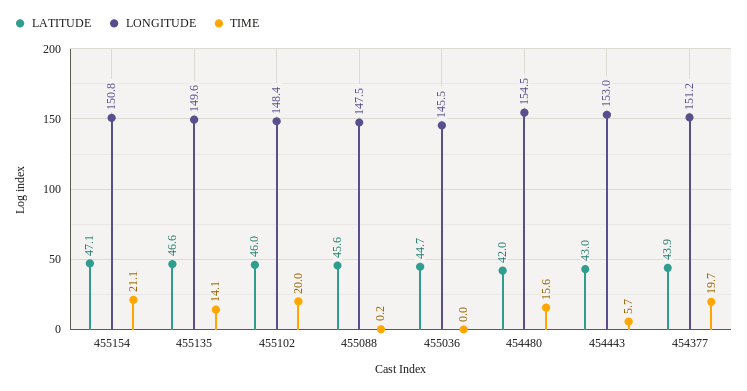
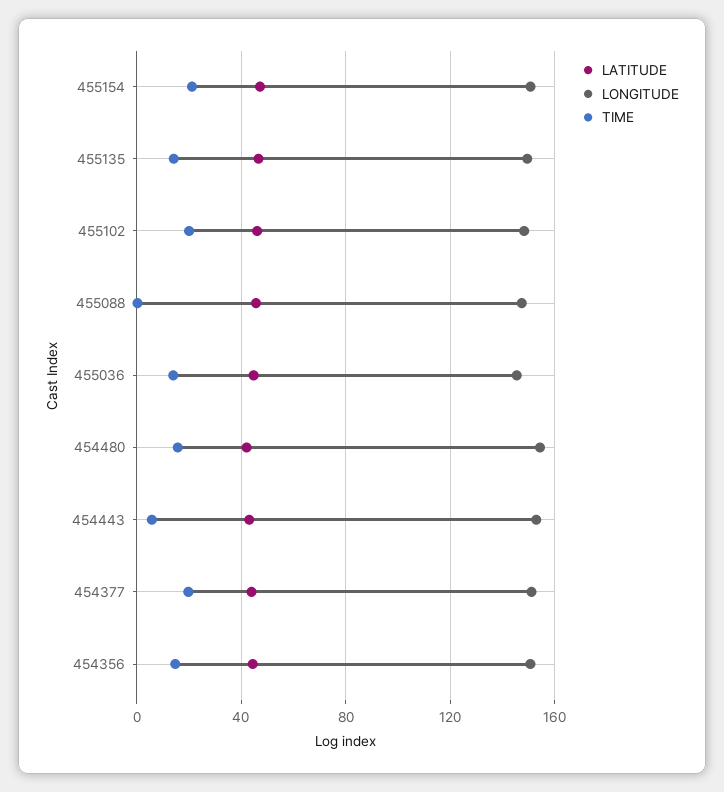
TIME, 455036: 0 -> 15
LATITUDE, 454356: none -> 45
LONGITUDE, 454356: none -> 150
TIME, 454356: none -> 15

